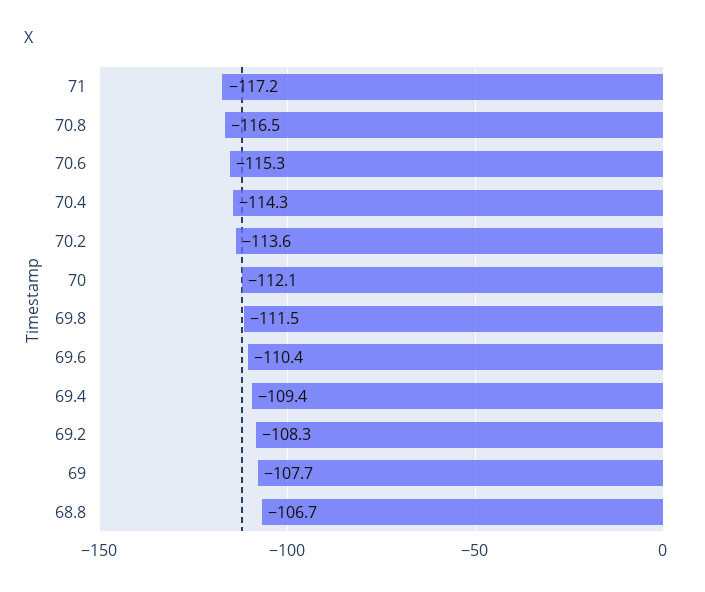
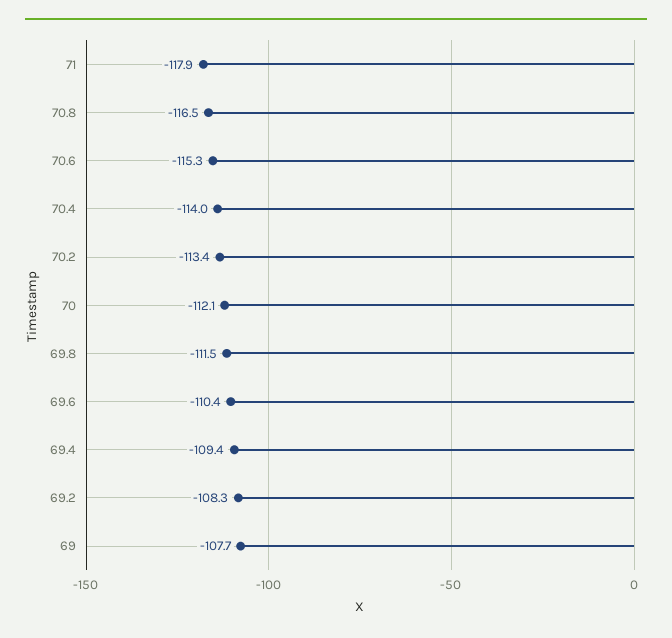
71: -117.2 -> -117.9
70.4: -114.3 -> -114
70.2: -113.6 -> -113.4
68.8: -106.7 -> none

